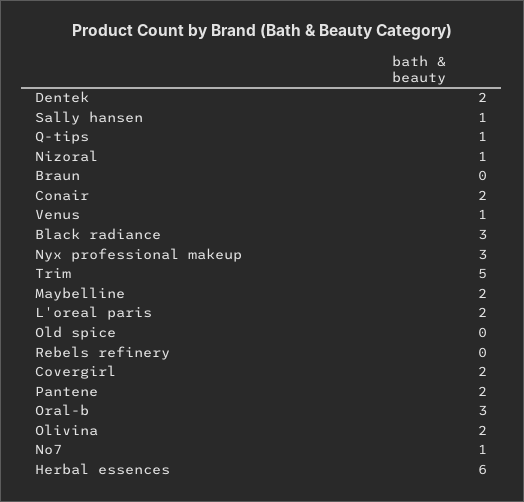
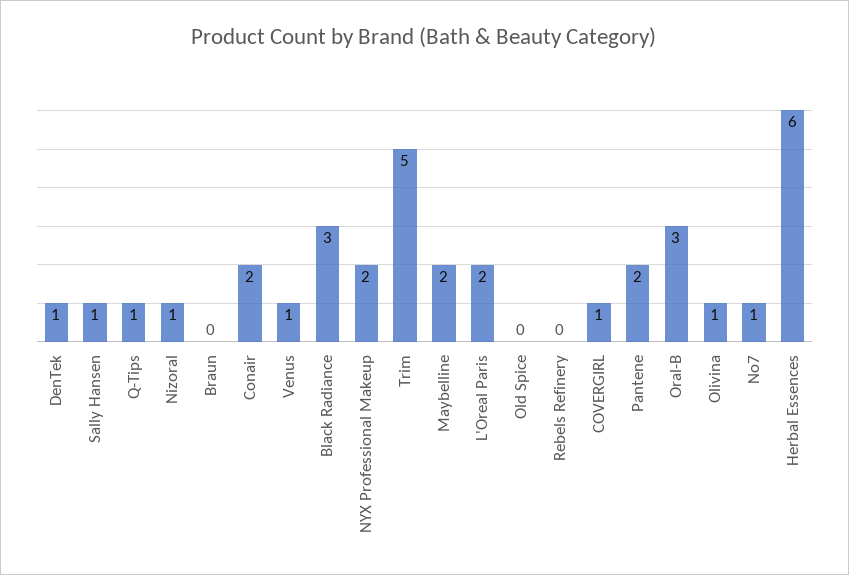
Dentek: 2 -> 1
Nyx professional makeup: 3 -> 2
Covergirl: 2 -> 1
Olivina: 2 -> 1

